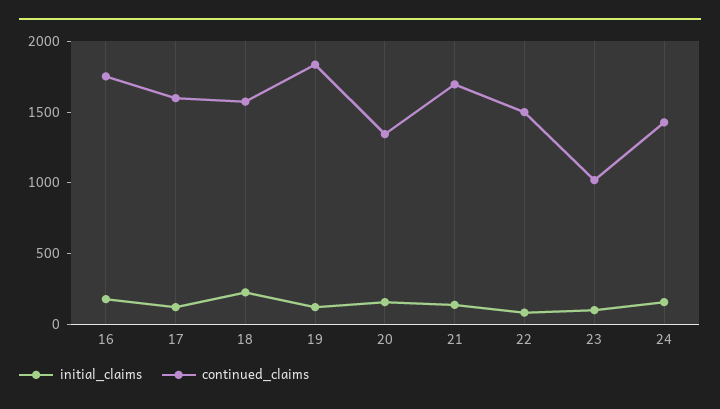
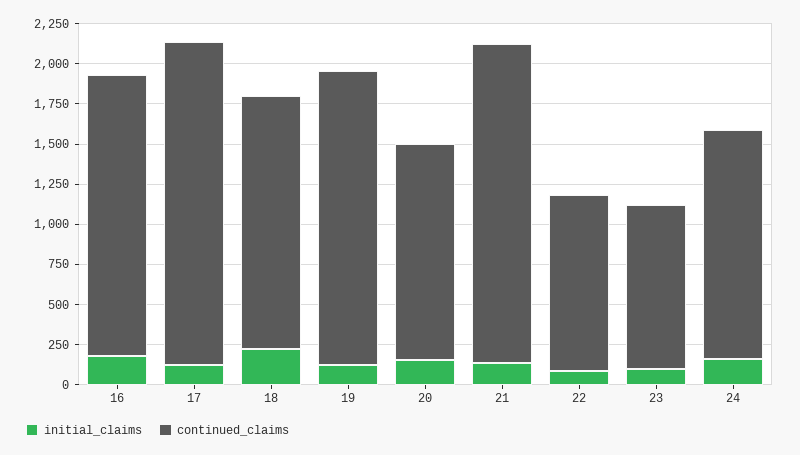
continued_claims, 17: 1600 -> 2000
continued_claims, 21: 1700 -> 2000
continued_claims, 22: 1500 -> 1100

